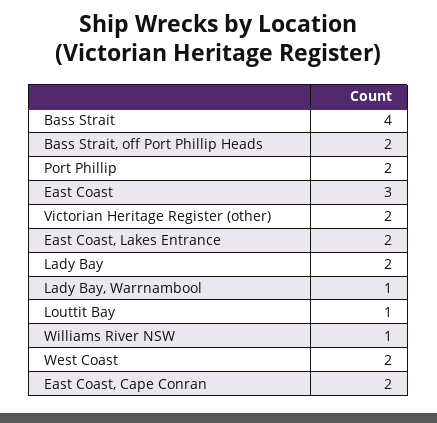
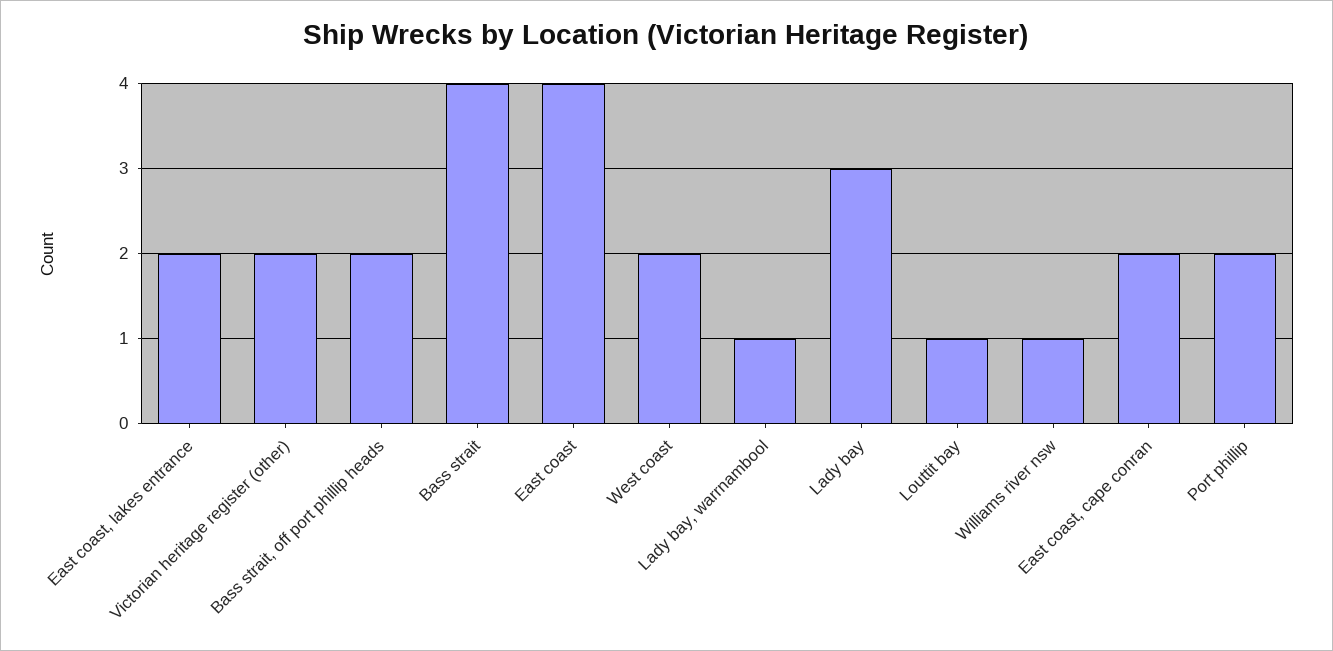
East Coast: 3 -> 4
Lady Bay: 2 -> 3

